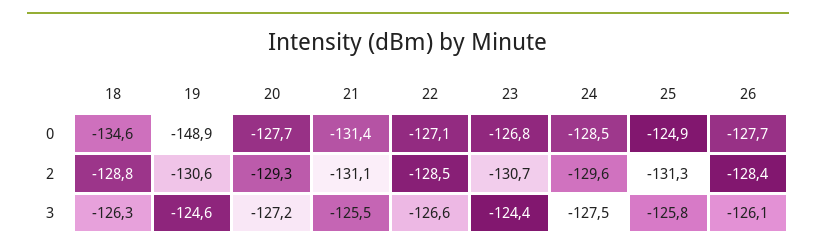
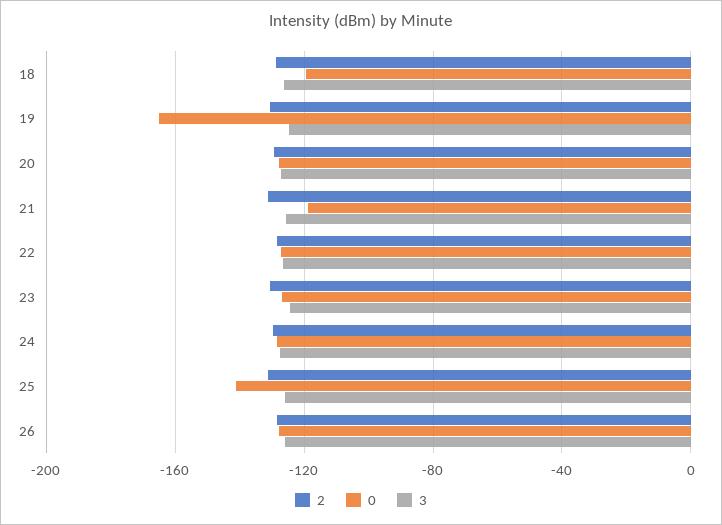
0, 18: -134.6 -> -120
0, 19: -148.9 -> -165
0, 21: -131.4 -> -120
0, 25: -124.9 -> -140

